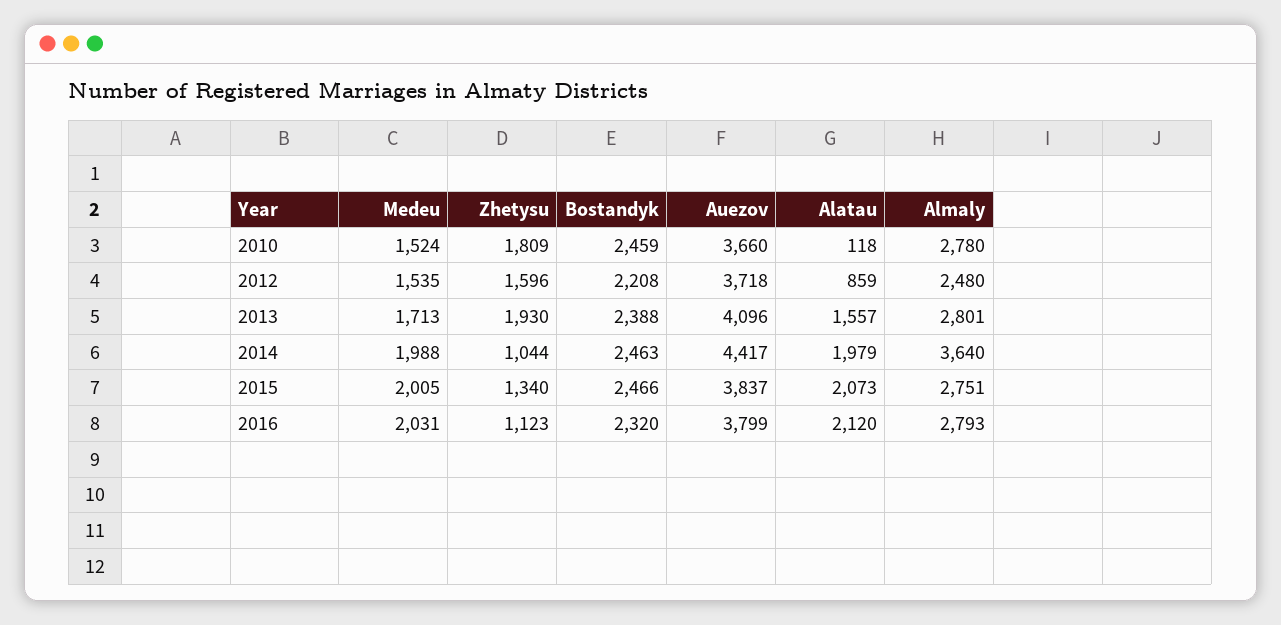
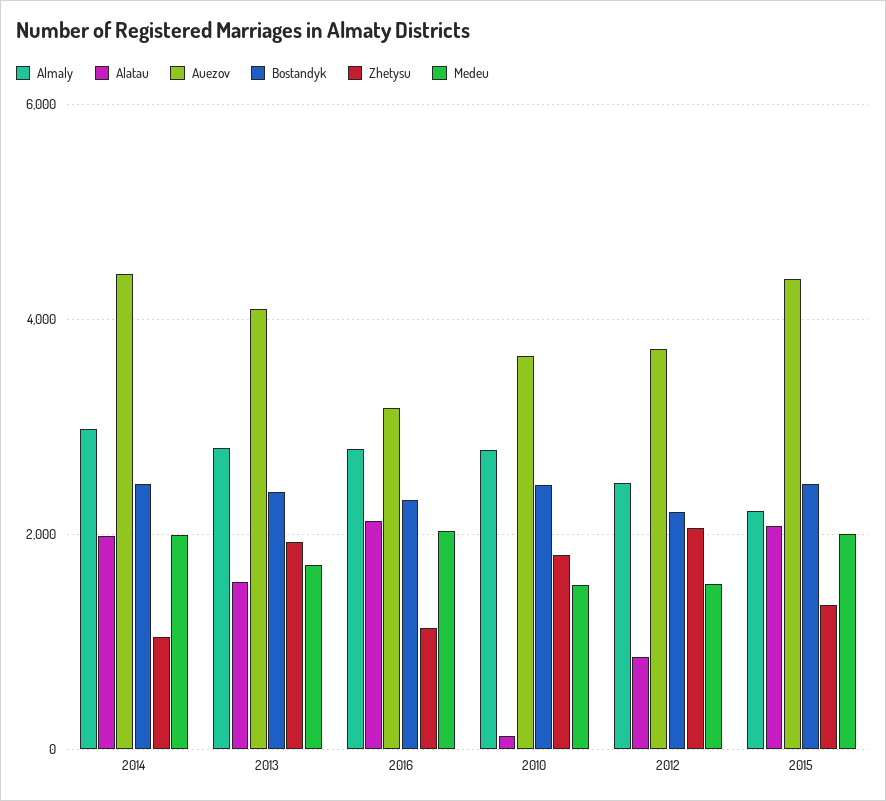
Zhetysu, 2012: 1596 -> 2000
Almaly, 2014: 3640 -> 3000
Auezov, 2015: 3837 -> 4400
Almaly, 2015: 2751 -> 2200
Auezov, 2016: 3799 -> 3200

